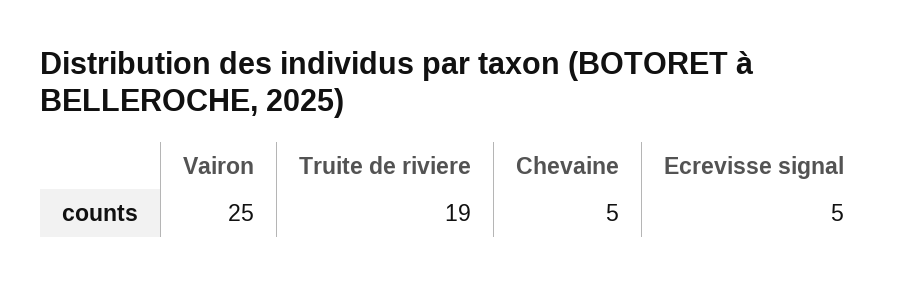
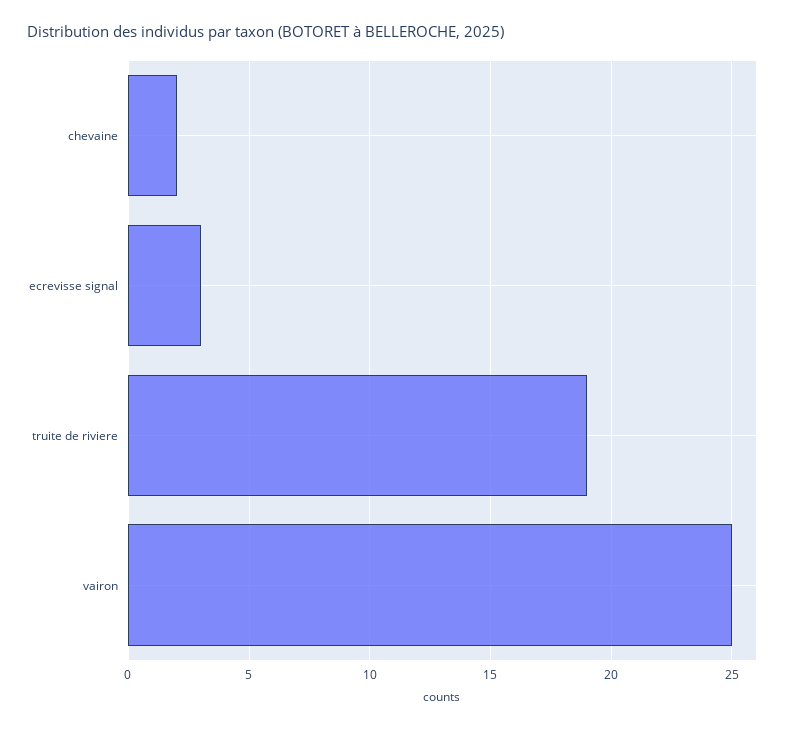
Chevaine: 5 -> 2
Ecrevisse signal: 5 -> 3

